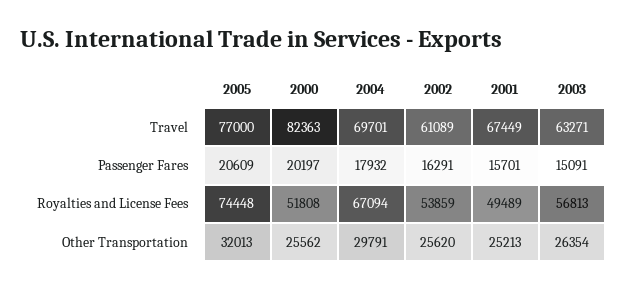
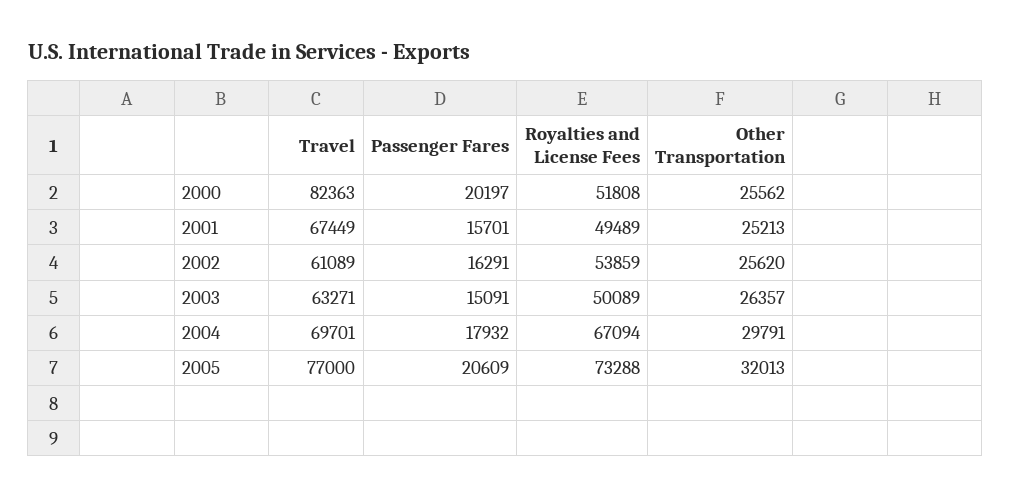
2005, Royalties and License Fees: 74448 -> 73288
2003, Royalties and License Fees: 56813 -> 50089
2003, Other Transportation: 26354 -> 26357

